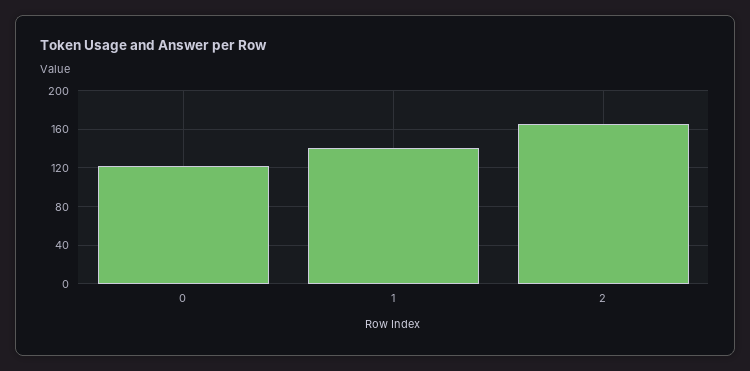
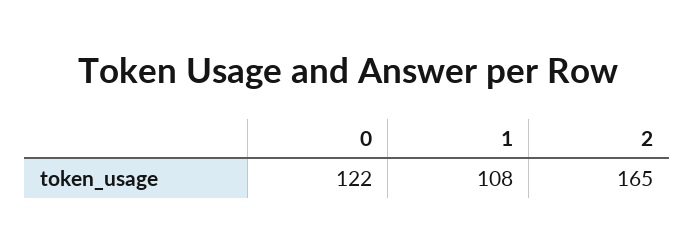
1: 140 -> 108

